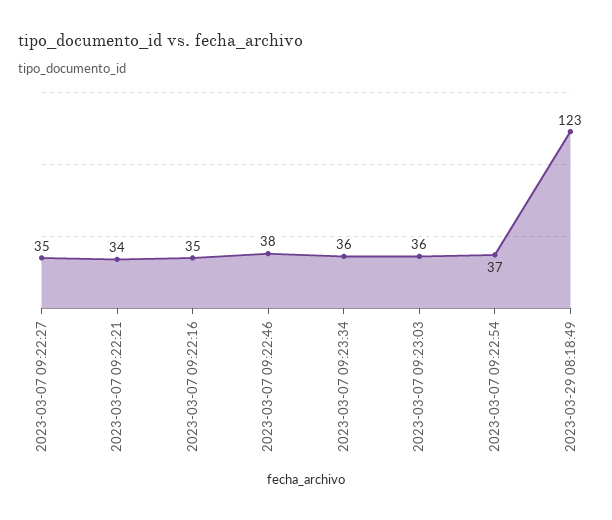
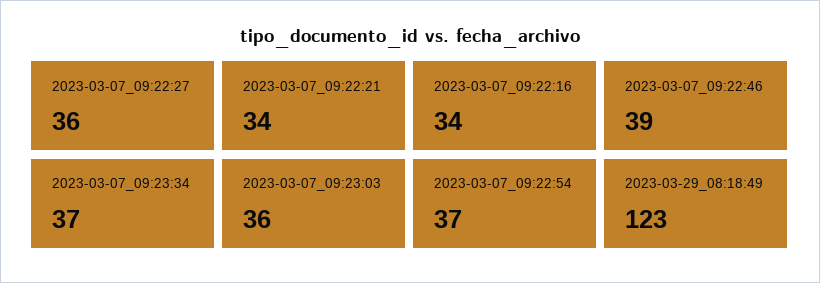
2023-03-07 09:22:27: 35 -> 36
2023-03-07 09:22:16: 35 -> 34
2023-03-07 09:22:46: 38 -> 39
2023-03-07 09:23:34: 36 -> 37

